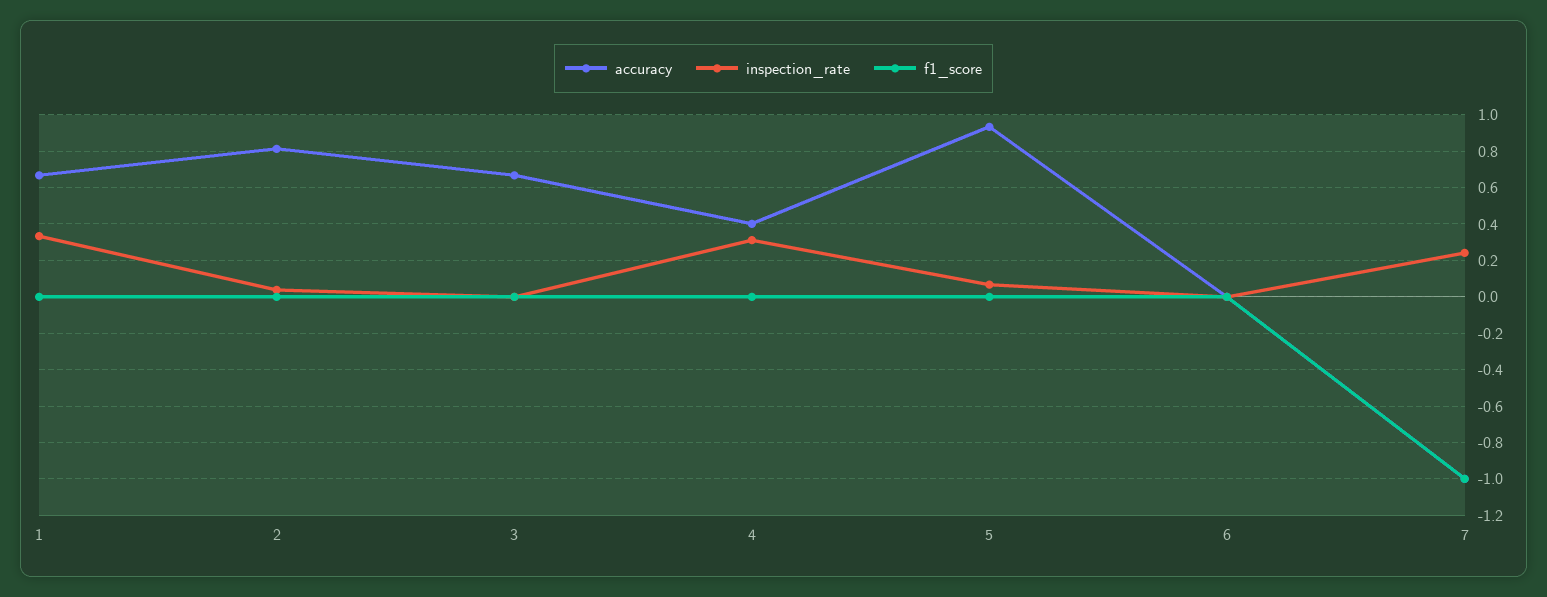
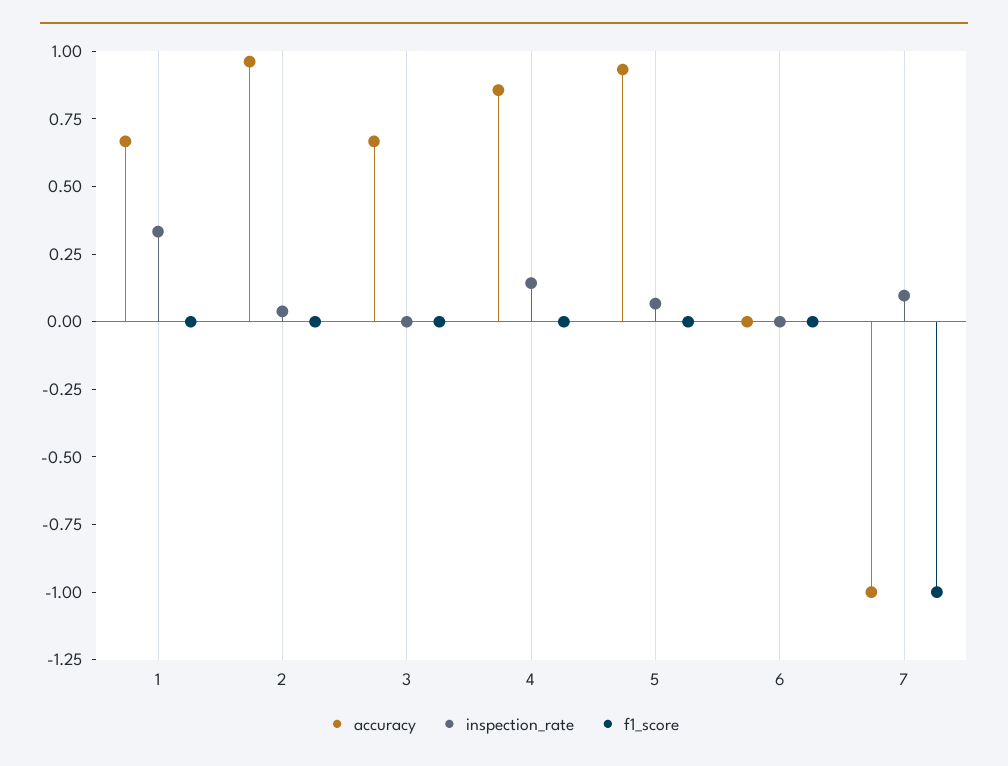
accuracy, 2: 0.8 -> 0.95
accuracy, 4: 0.4 -> 0.85
inspection_rate, 4: 0.3 -> 0.15
inspection_rate, 7: 0.25 -> 0.1

